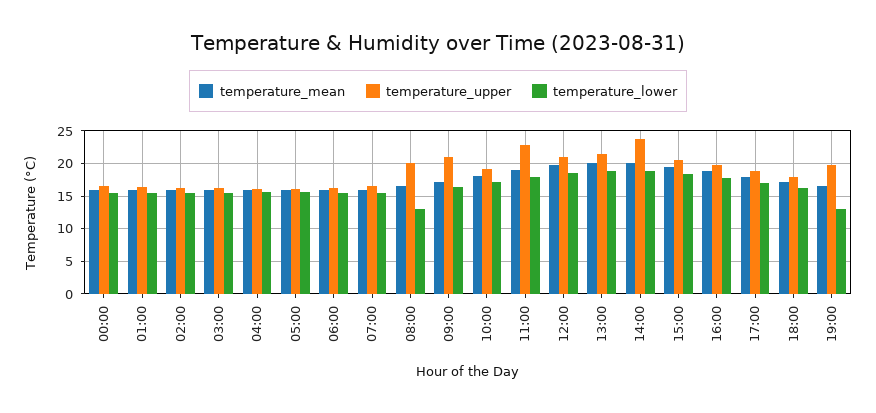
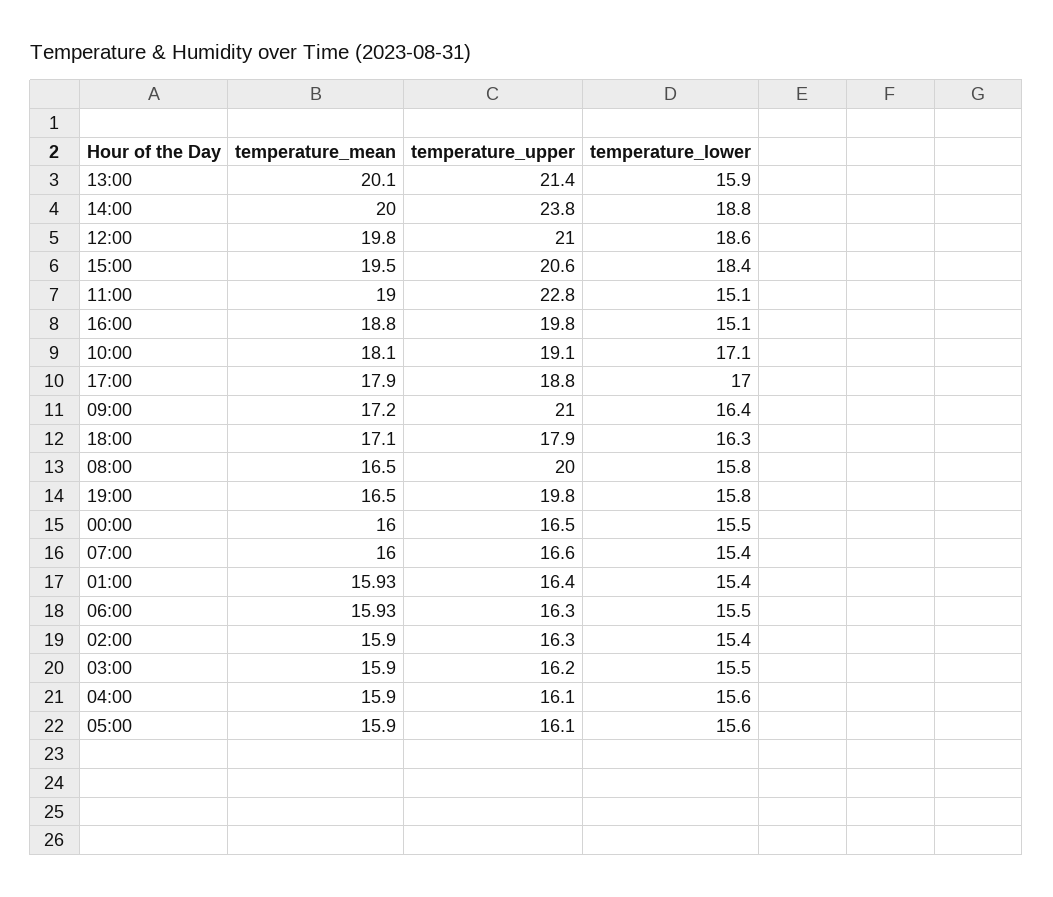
temperature_lower, 08:00: 13 -> 15.8
temperature_lower, 11:00: 18 -> 15.1
temperature_lower, 13:00: 19 -> 15.9
temperature_lower, 16:00: 18 -> 15.1
temperature_lower, 19:00: 13 -> 15.8

